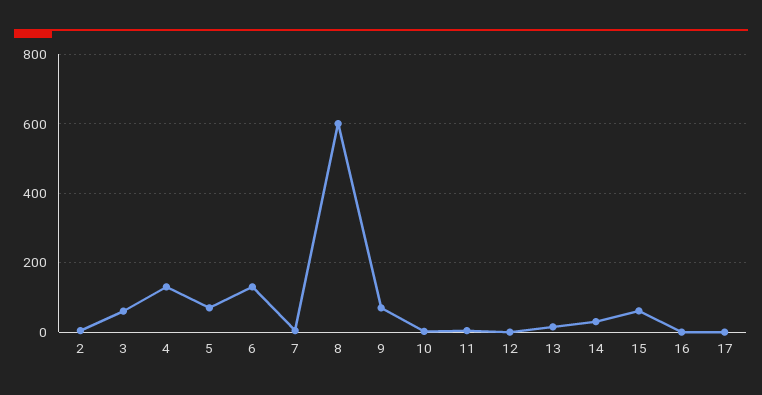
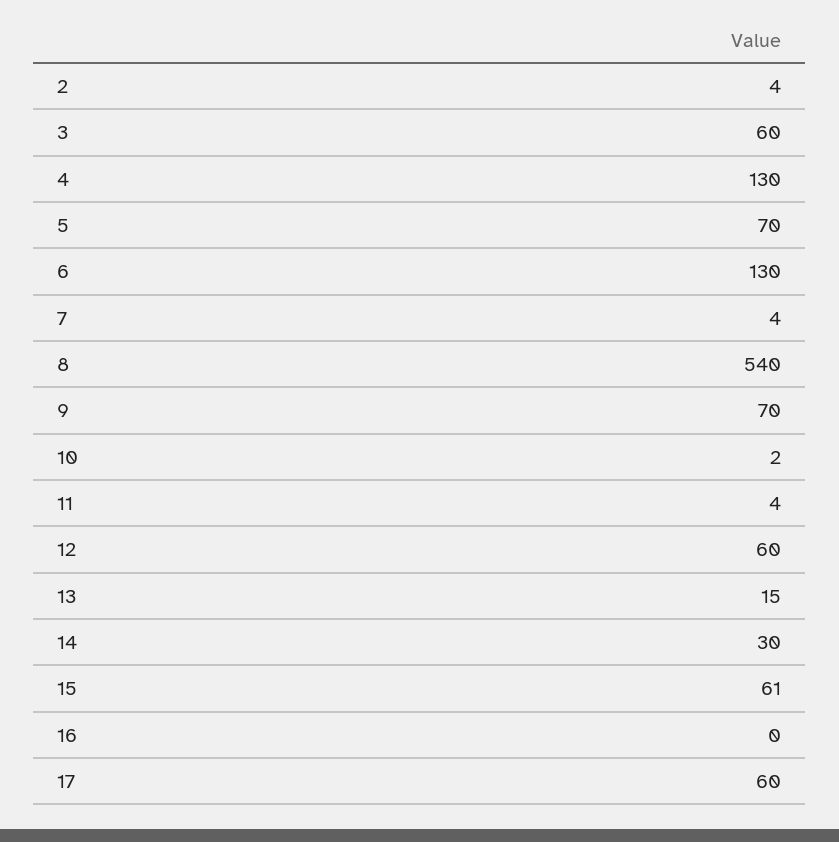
8: 600 -> 540
12: 0 -> 60
17: 0 -> 60

